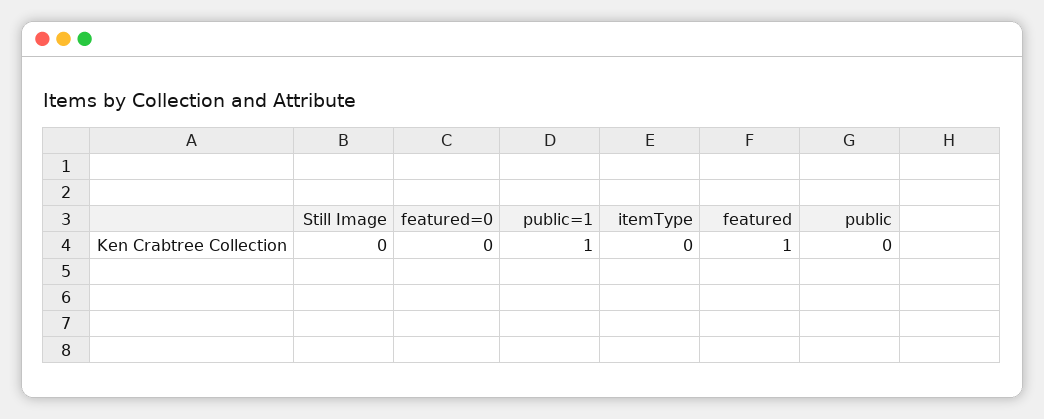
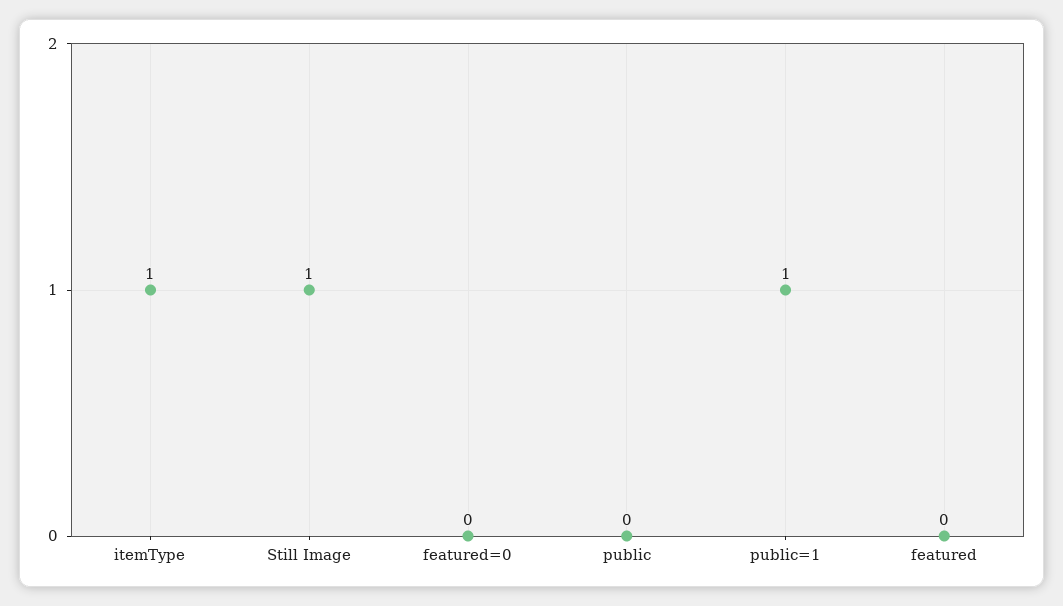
Still Image: 0 -> 1
itemType: 0 -> 1
featured: 1 -> 0

